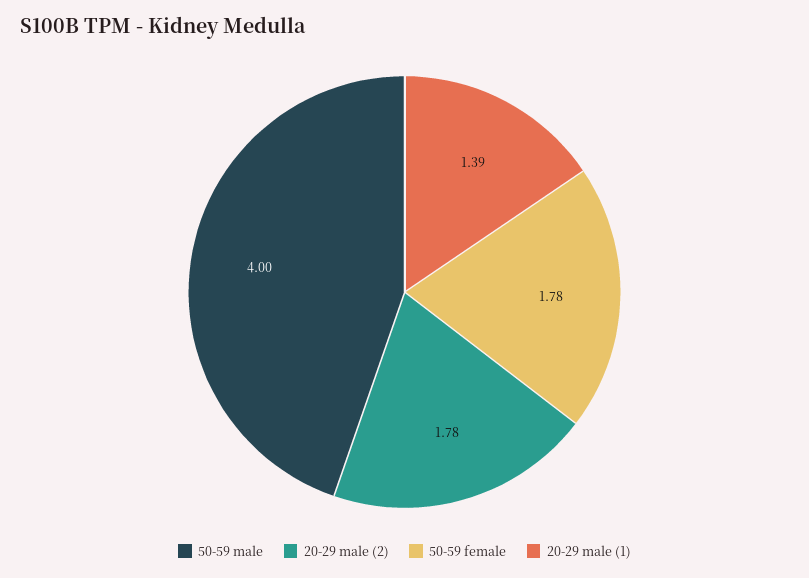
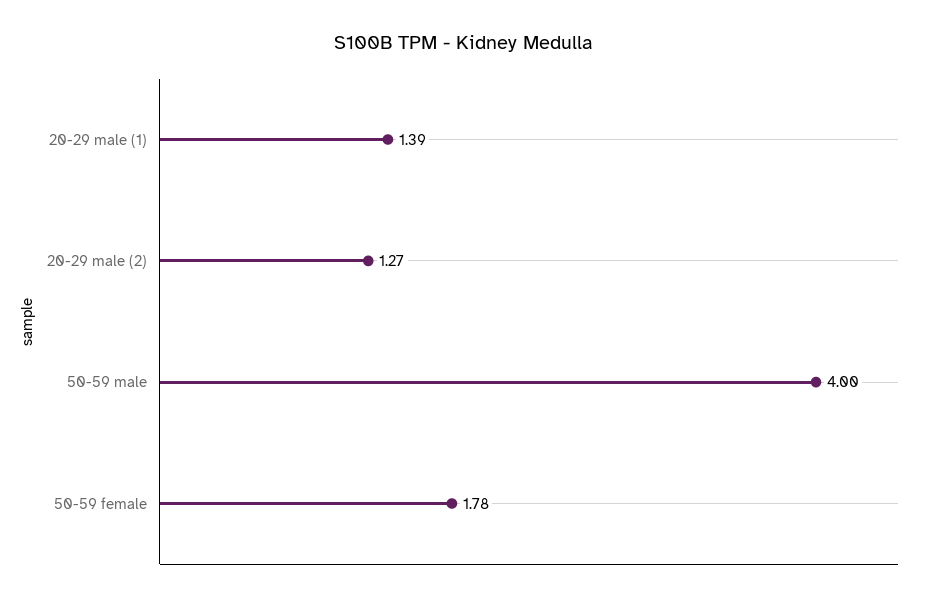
20-29 male (2): 1.78 -> 1.27

